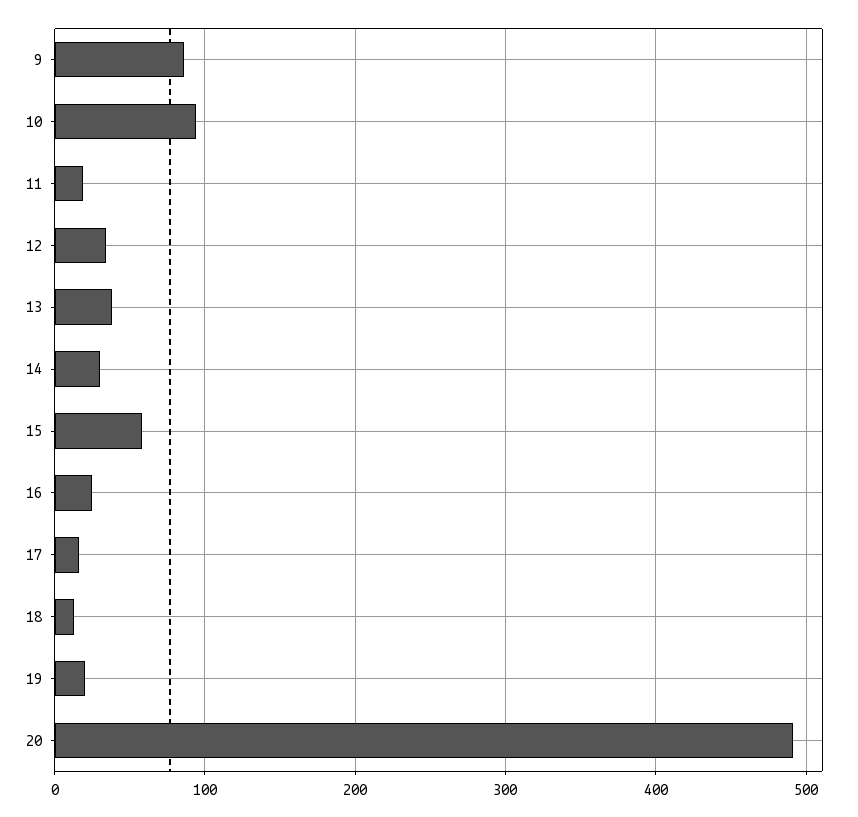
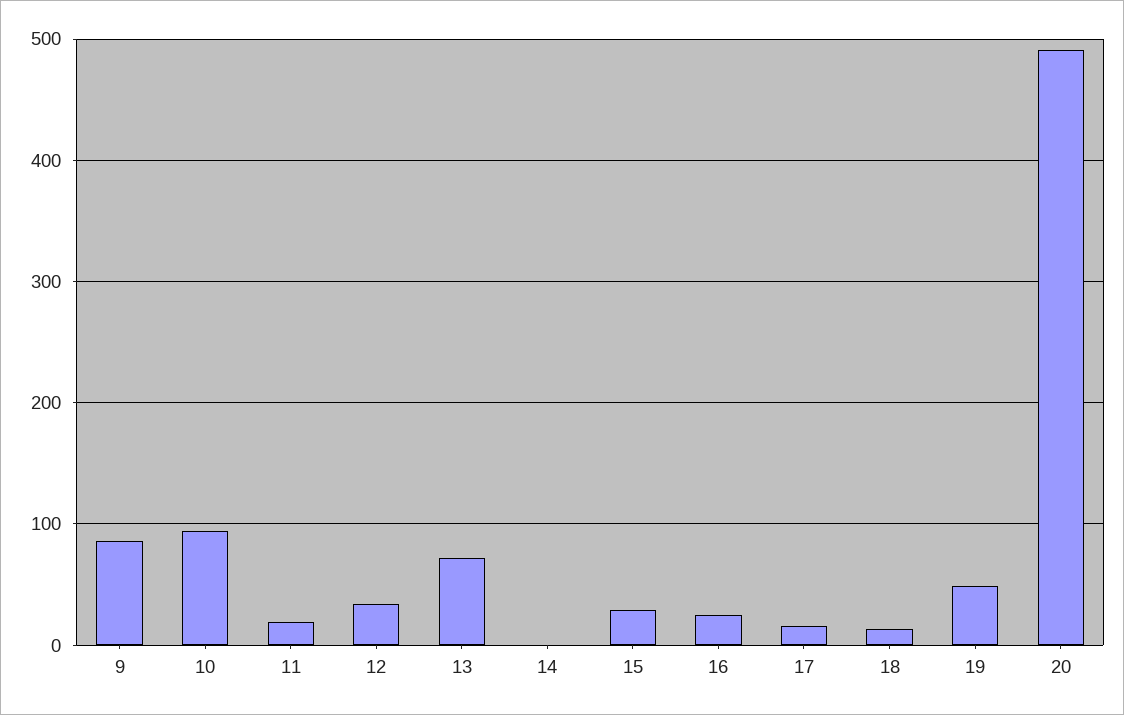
13: 40 -> 70
14: 30 -> 0
15: 60 -> 30
19: 20 -> 50

